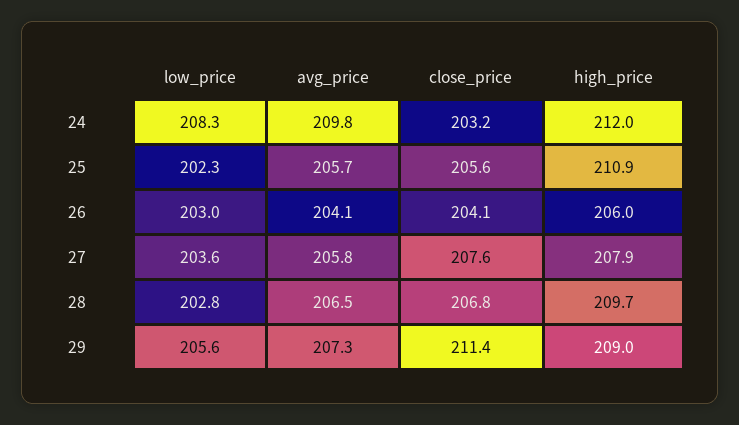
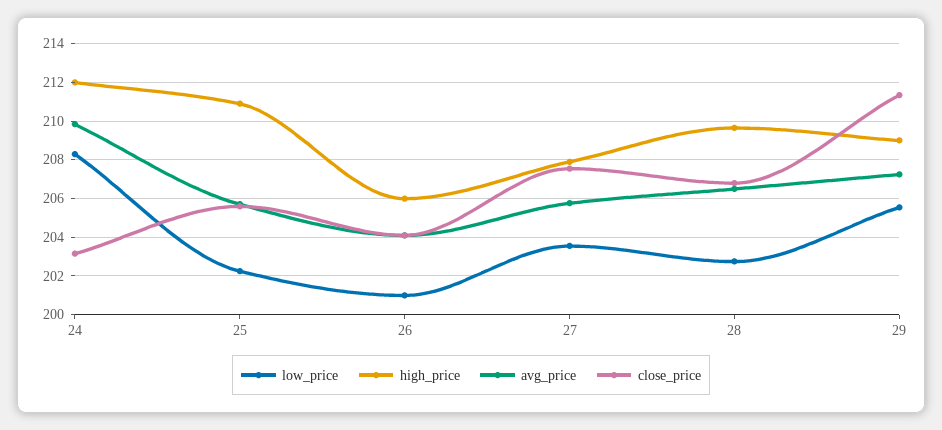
low_price, 26: 203 -> 201

